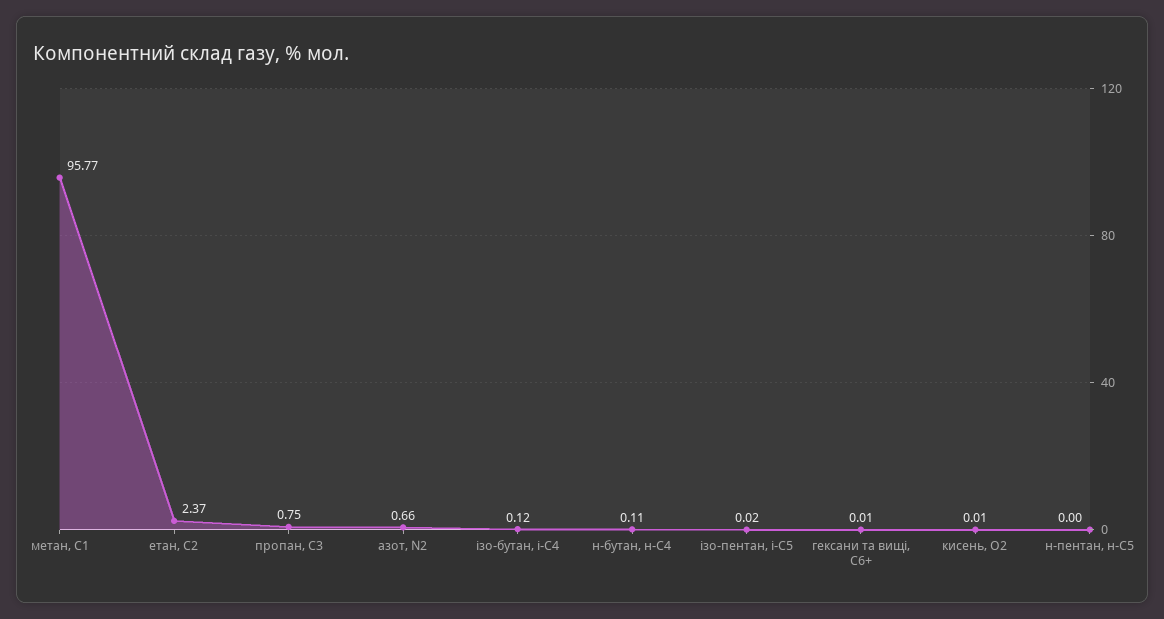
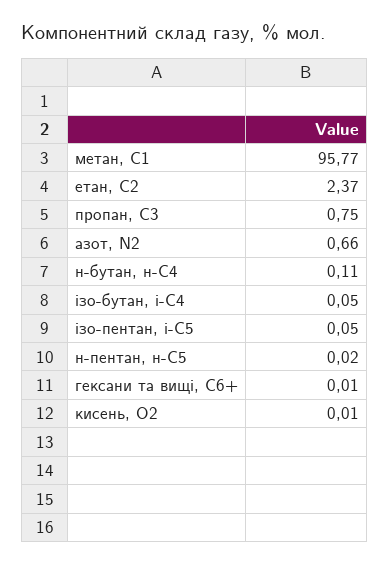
ізо-бутан, і-С4: 0.12 -> 0.05
ізо-пентан, і-С5: 0.02 -> 0.05
н-пентан, н-С5: 0 -> 0.02

